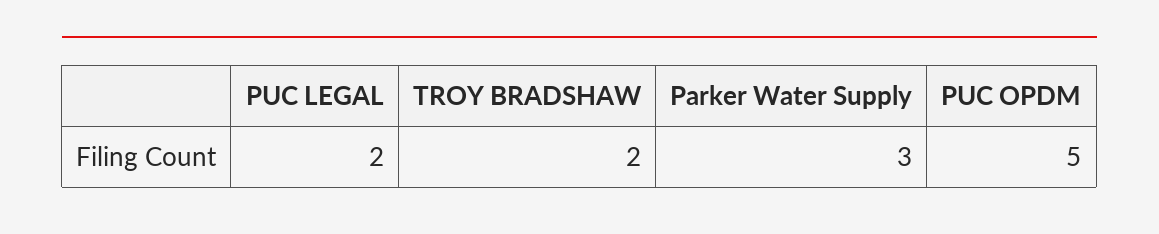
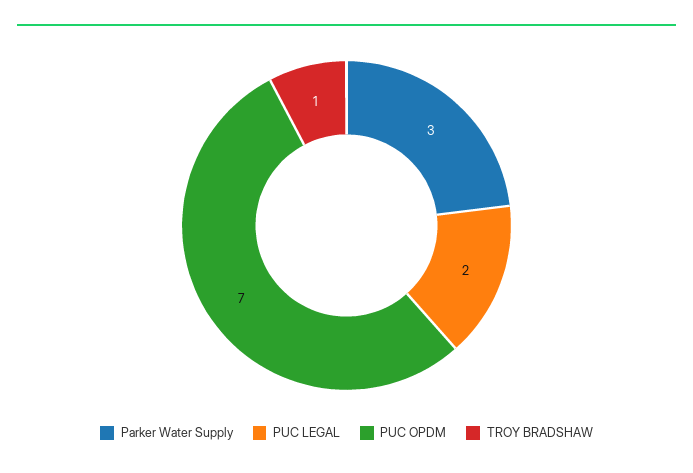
TROY BRADSHAW: 2 -> 1
PUC OPDM: 5 -> 7

